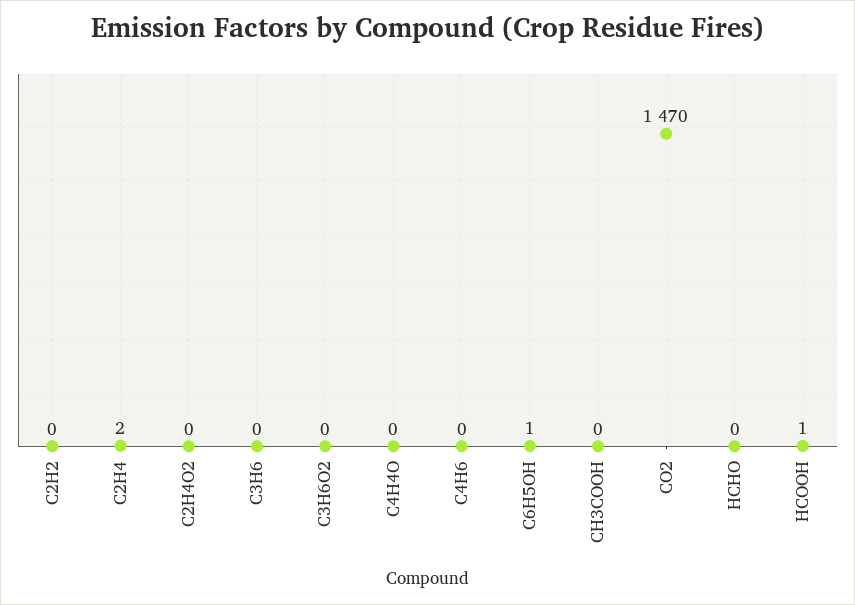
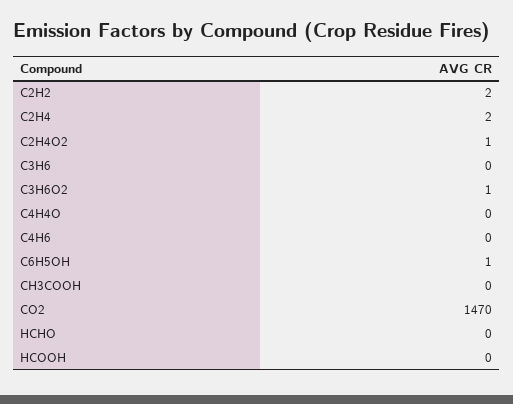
C2H2: 0 -> 2
C2H4O2: 0 -> 1
C3H6O2: 0 -> 1
HCOOH: 1 -> 0

